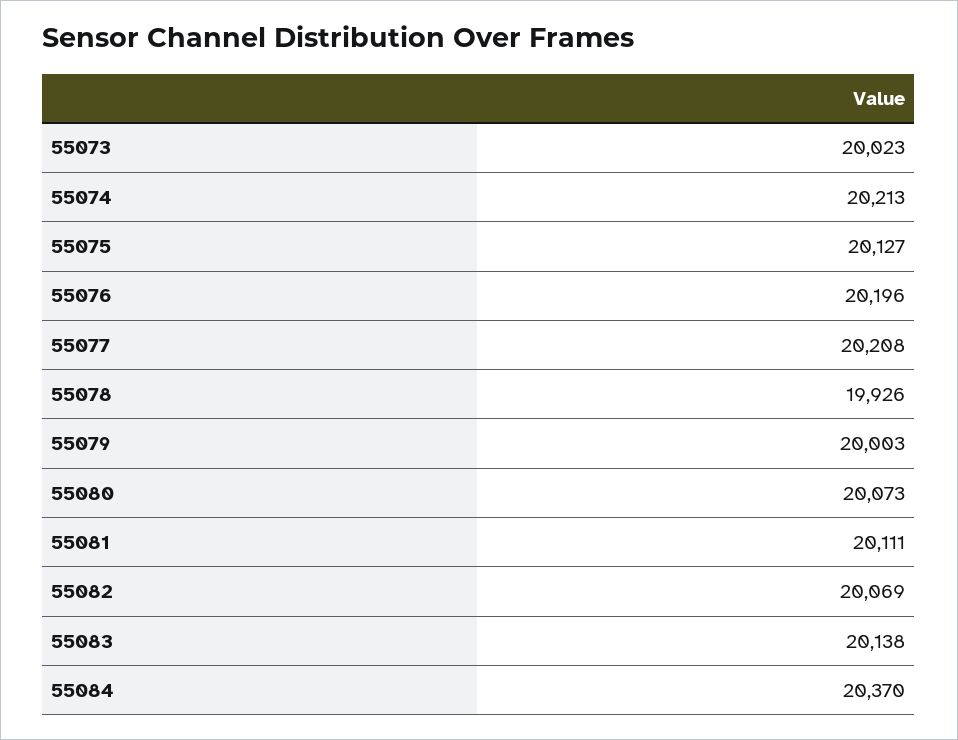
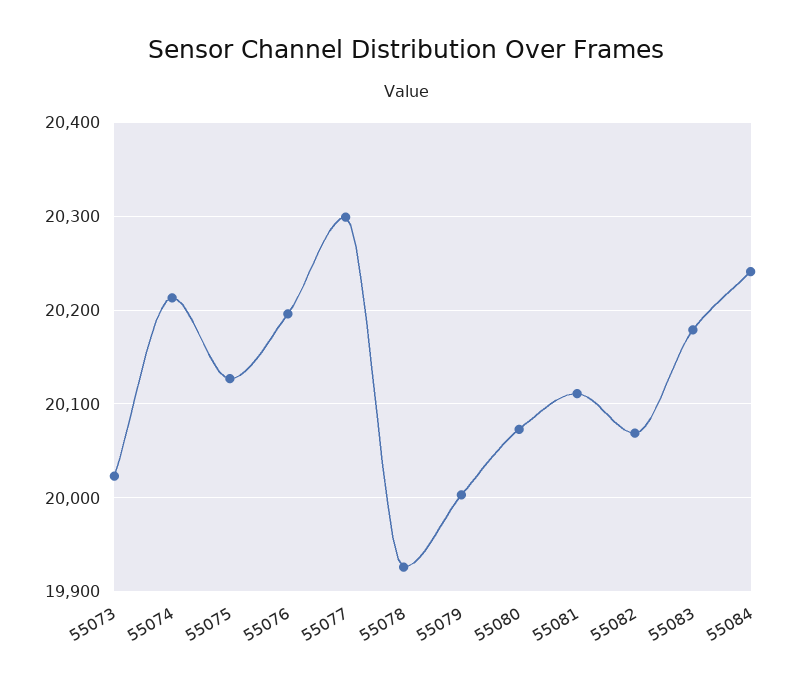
55077: 20208 -> 20300
55083: 20138 -> 20180
55084: 20370 -> 20240

